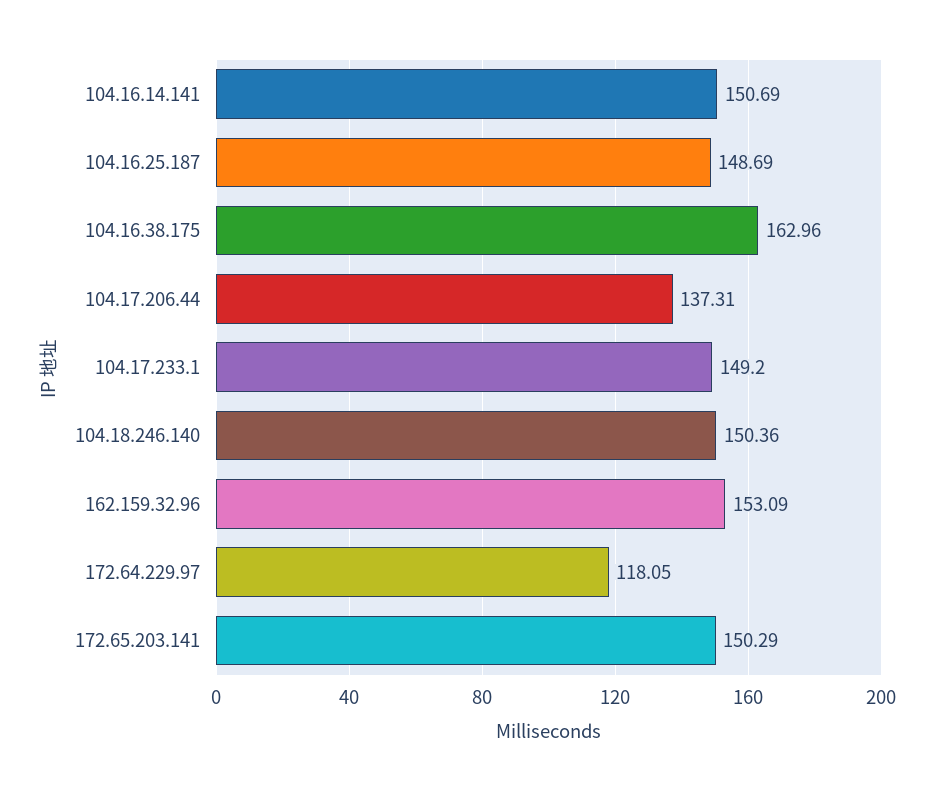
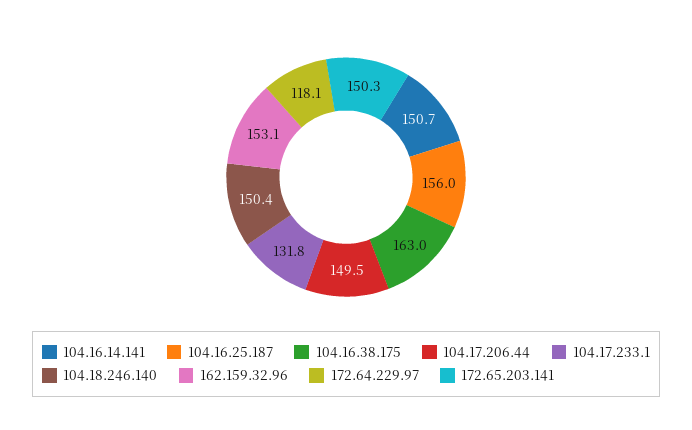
104.16.25.187: 148.69 -> 156
104.17.206.44: 137.31 -> 149.5
104.17.233.1: 149.2 -> 131.8

